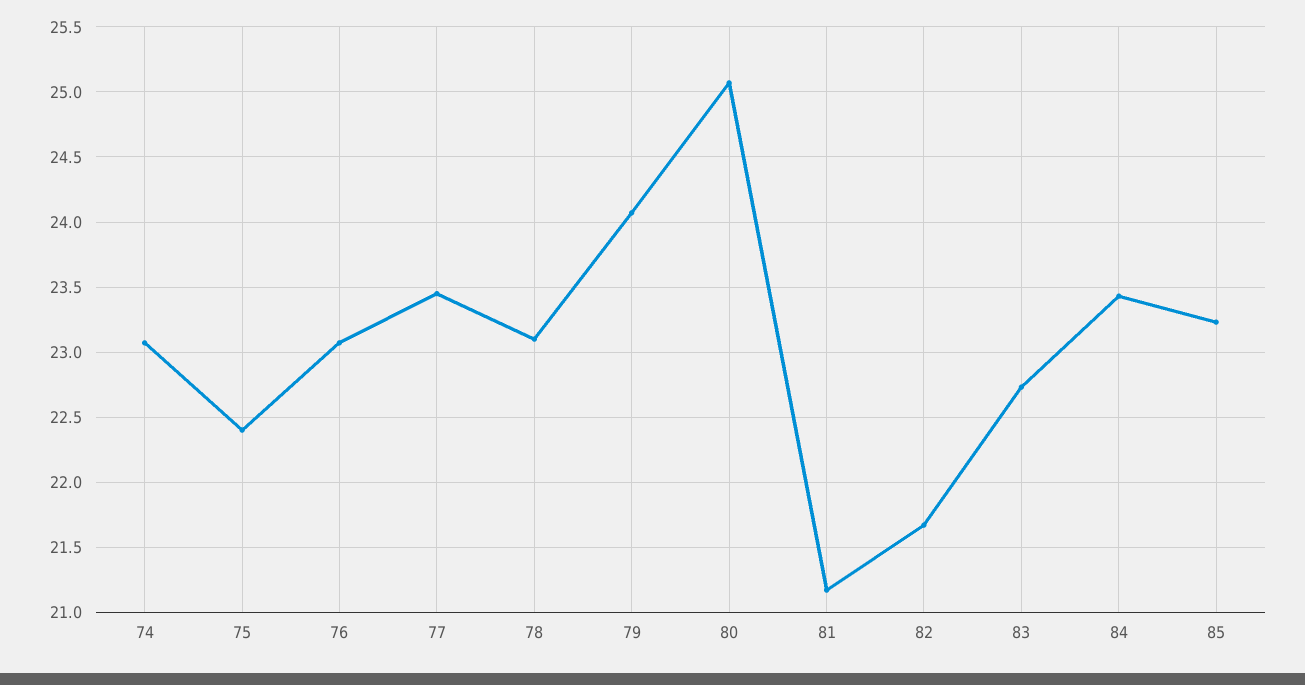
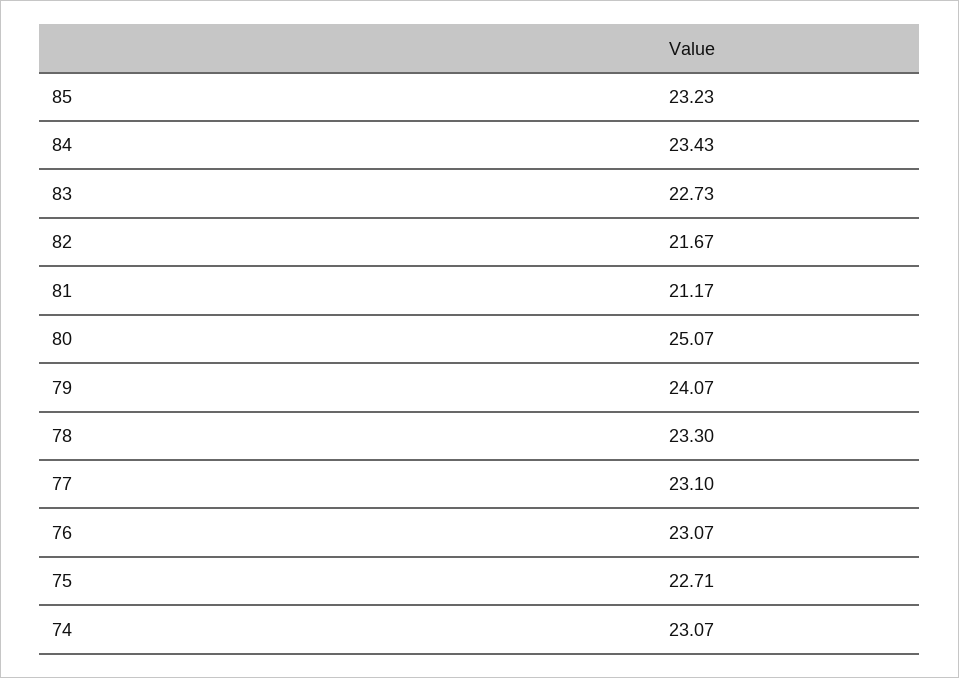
75: 22.4 -> 22.71
77: 23.45 -> 23.1
78: 23.1 -> 23.3

